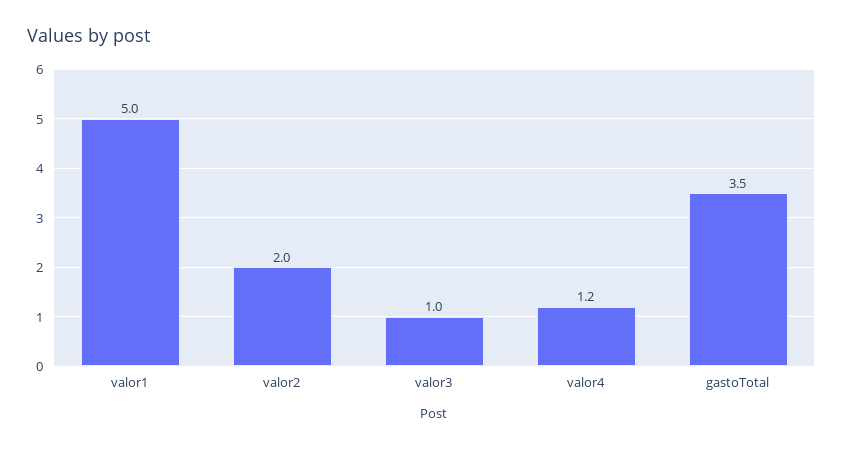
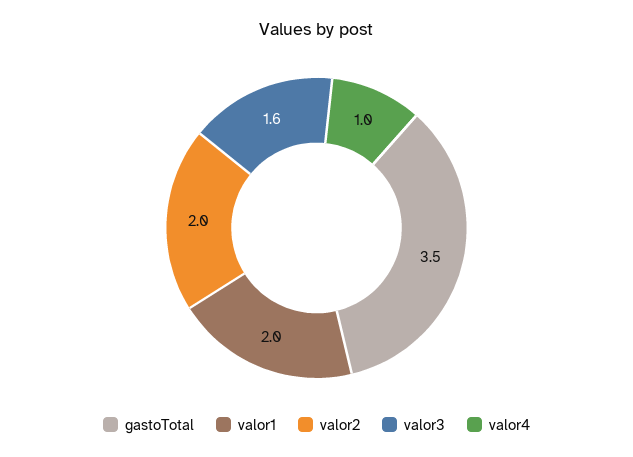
valor1: 5 -> 2
valor3: 1 -> 1.6
valor4: 1.2 -> 1

